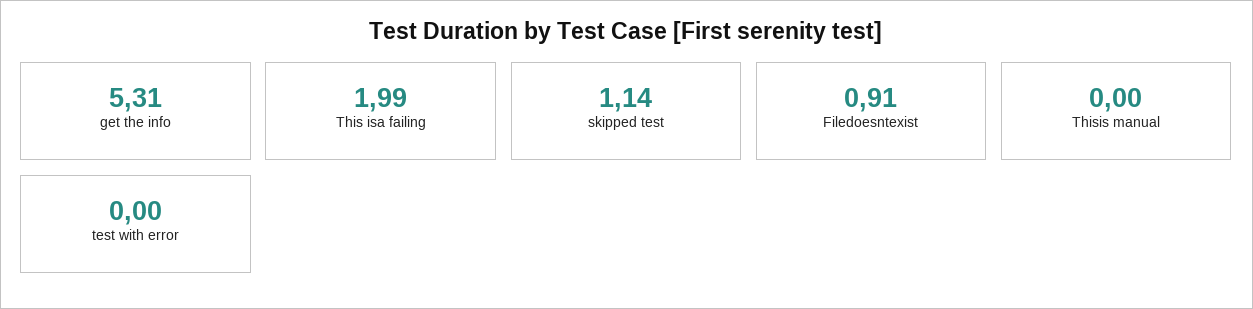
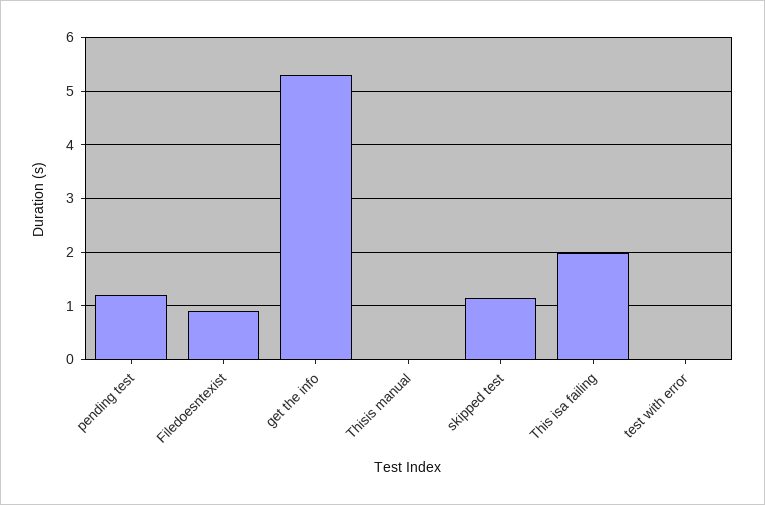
pending test: none -> 1.2

